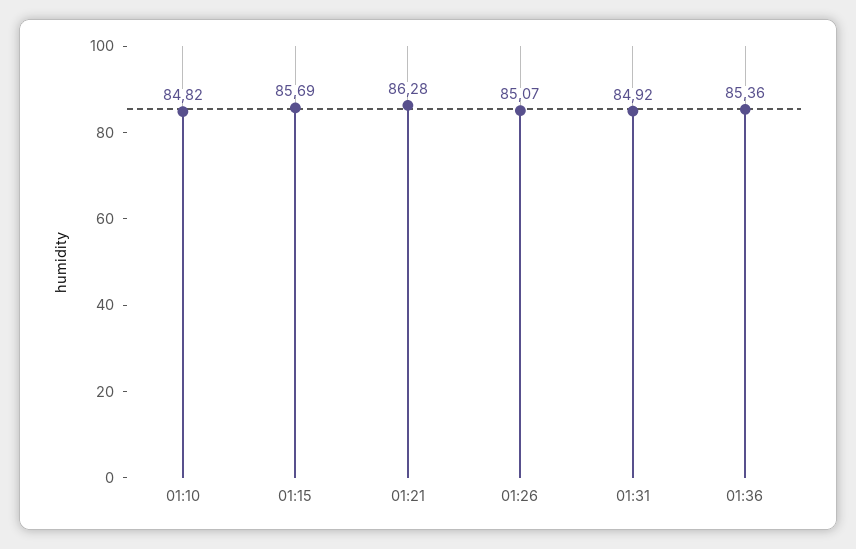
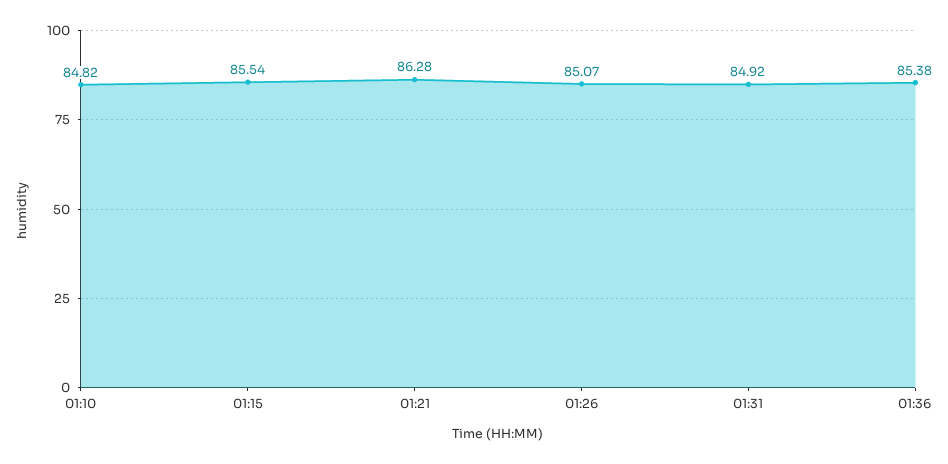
01:15: 85.69 -> 85.54
01:36: 85.36 -> 85.38

